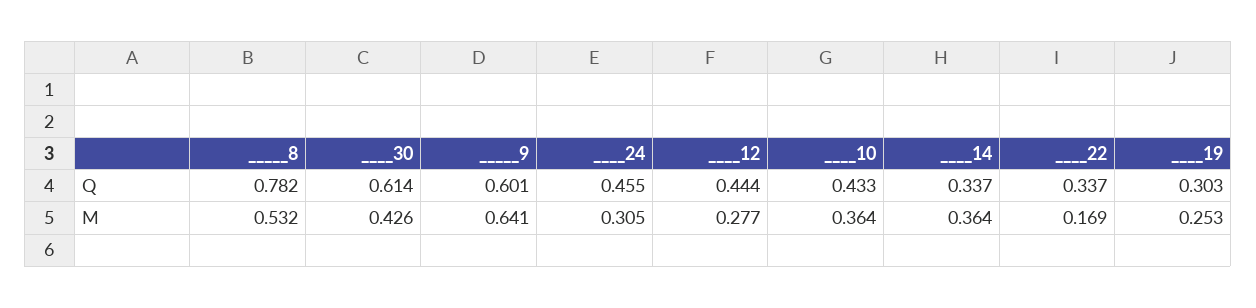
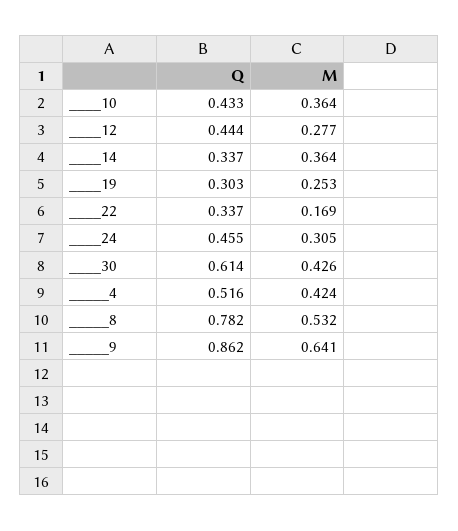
_____9, Q: 0.601 -> 0.862
_____4, Q: none -> 0.516
_____4, M: none -> 0.424

